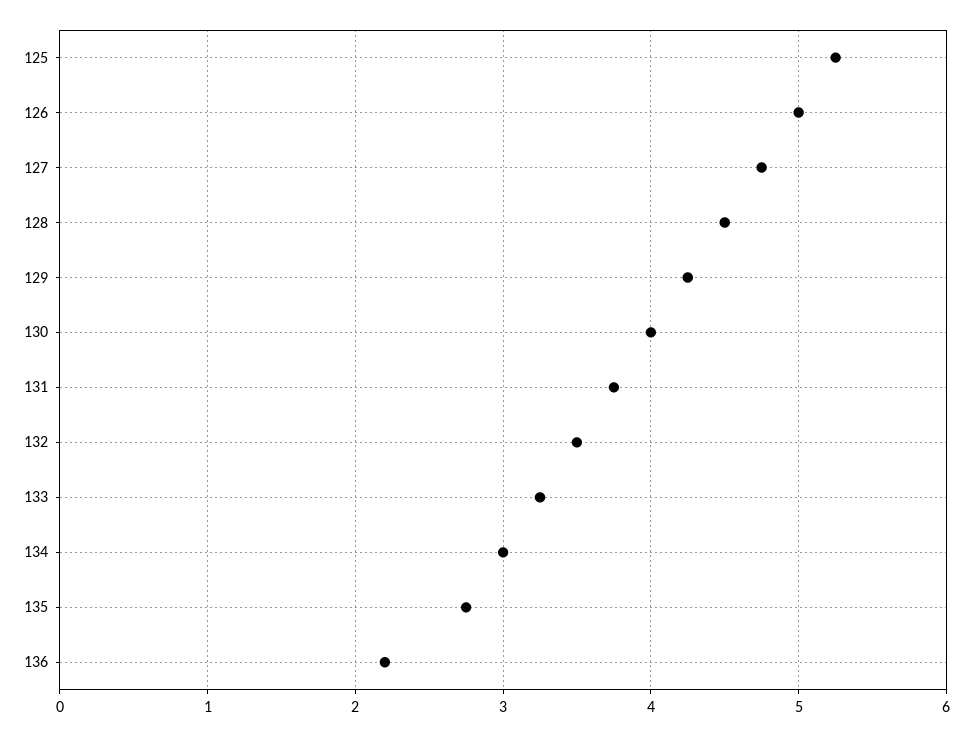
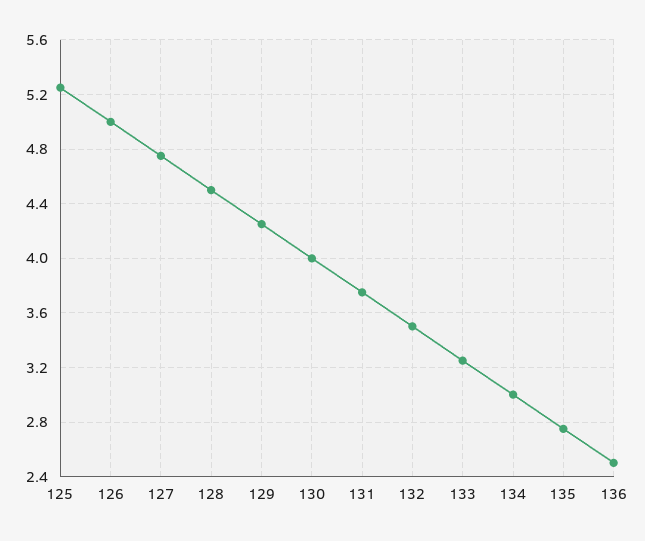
136: 2.2 -> 2.5

